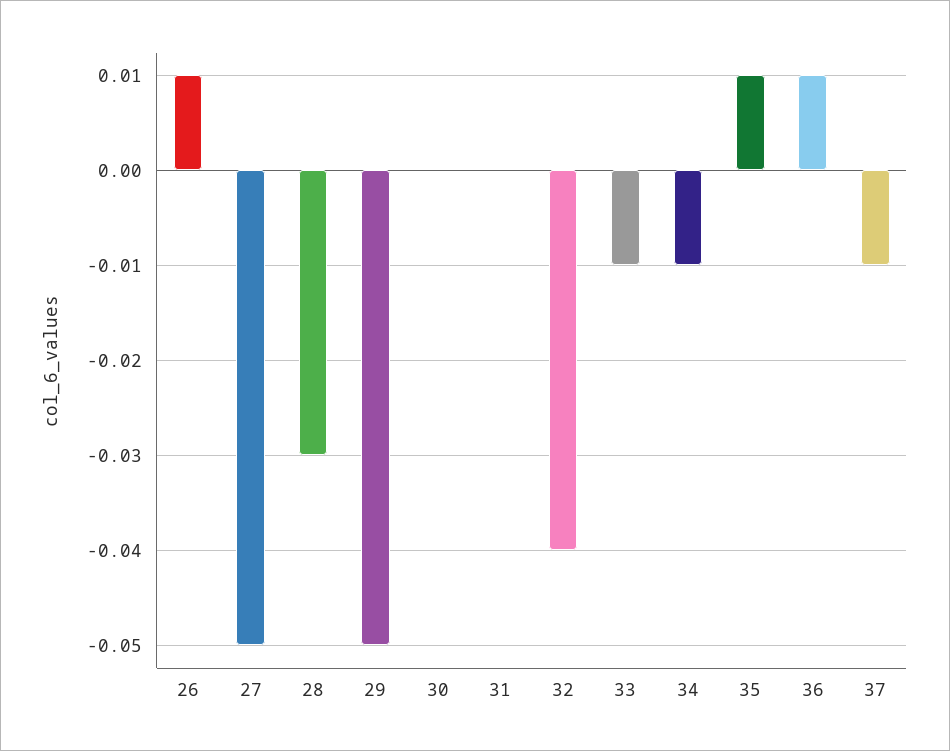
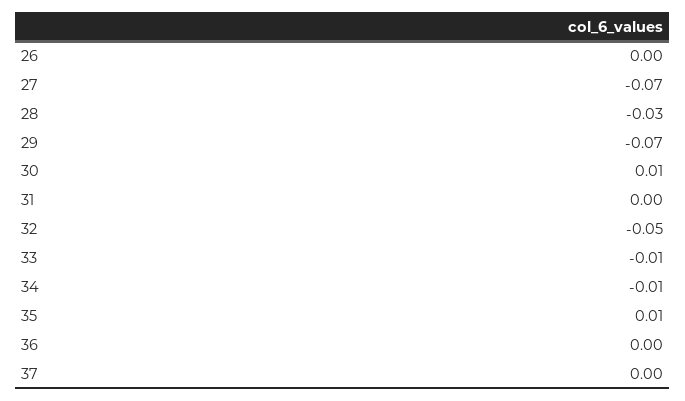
26: 0.01 -> 0
27: -0.05 -> -0.07
29: -0.05 -> -0.07
30: 0 -> 0.01
32: -0.04 -> -0.05
36: 0.01 -> 0
37: -0.01 -> 0

